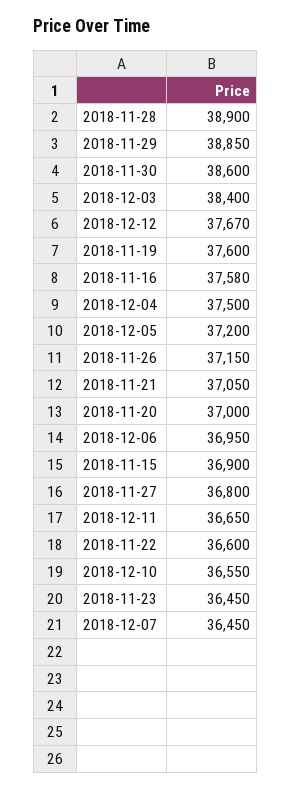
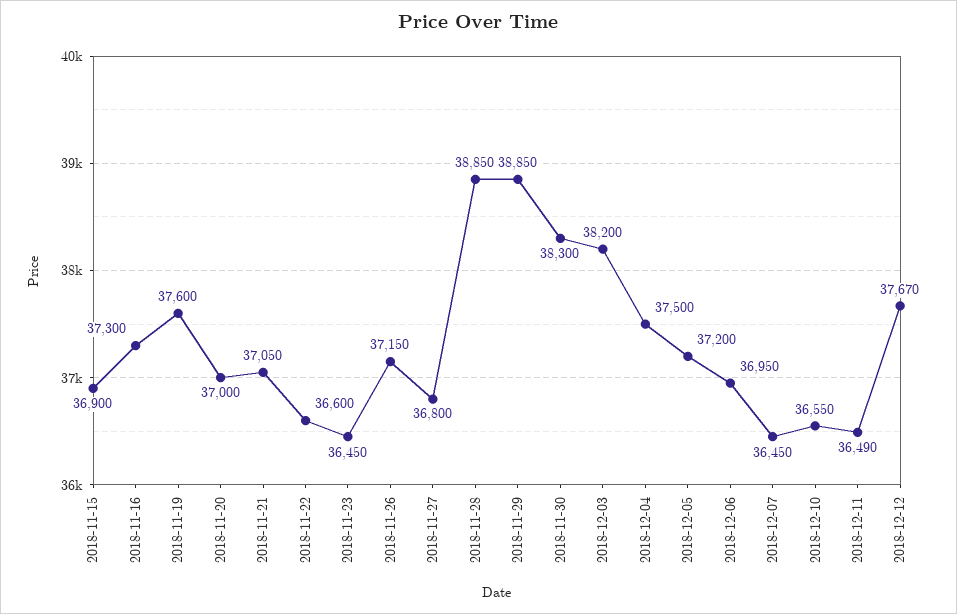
2018-11-28: 38900 -> 38850
2018-11-30: 38600 -> 38300
2018-12-03: 38400 -> 38200
2018-11-16: 37580 -> 37300
2018-12-11: 36650 -> 36490

